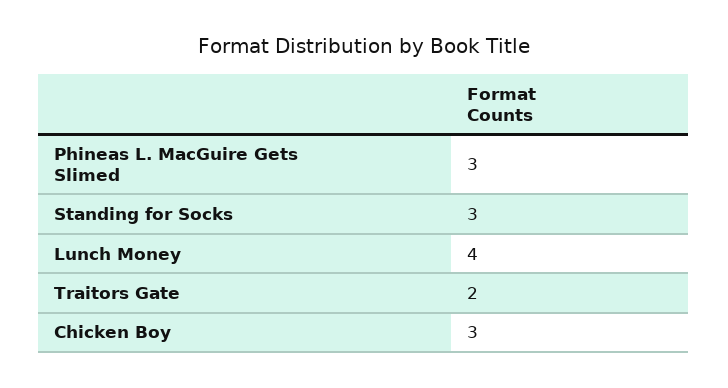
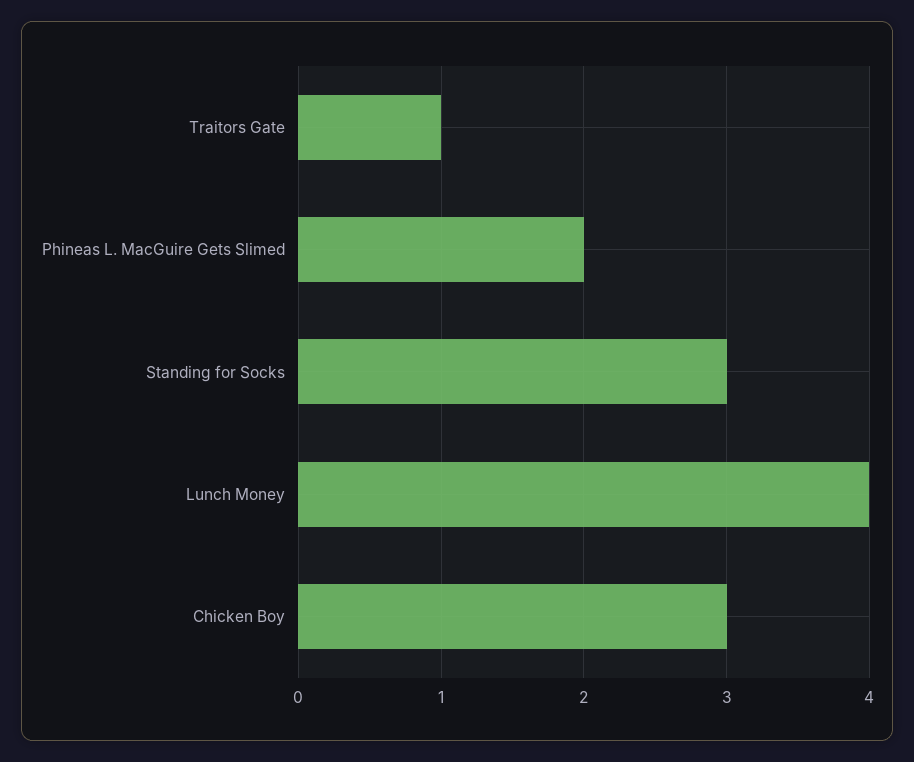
Phineas L. MacGuire Gets Slimed: 3 -> 2
Traitors Gate: 2 -> 1

